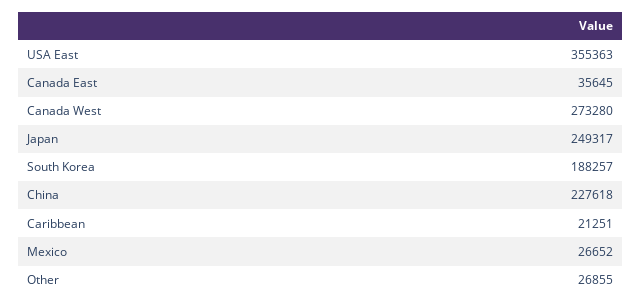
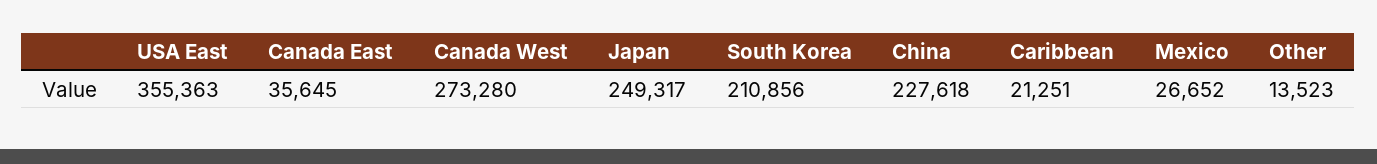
South Korea: 188257 -> 210856
Other: 26855 -> 13523

